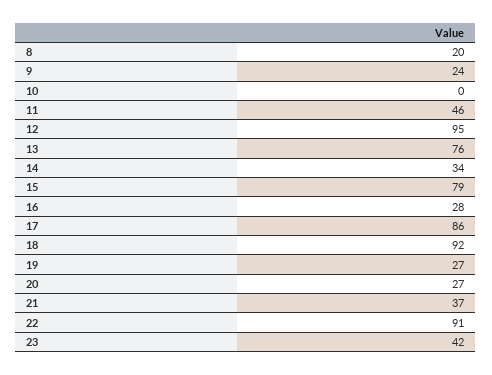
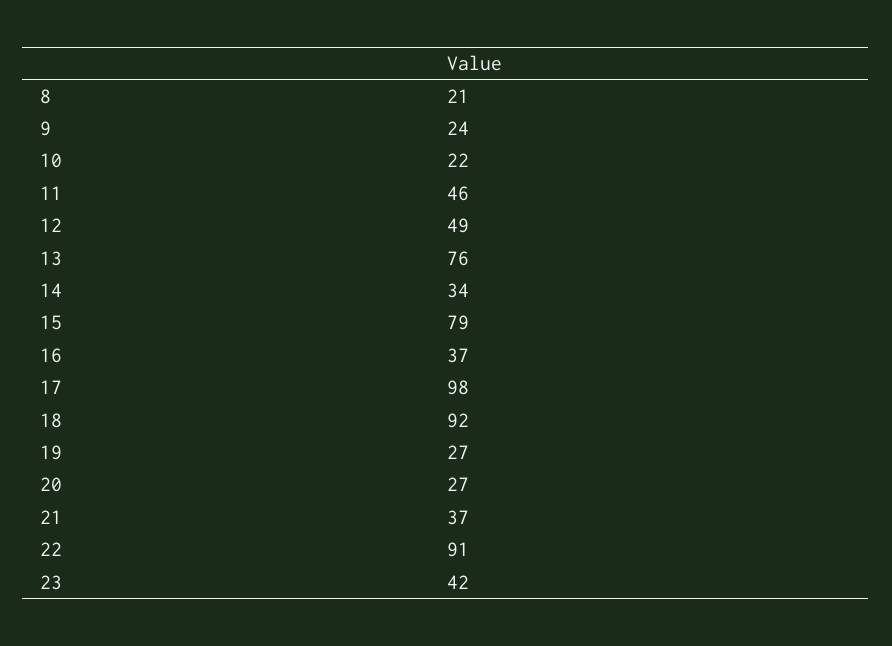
8: 20 -> 21
10: 0 -> 22
12: 95 -> 49
16: 28 -> 37
17: 86 -> 98

